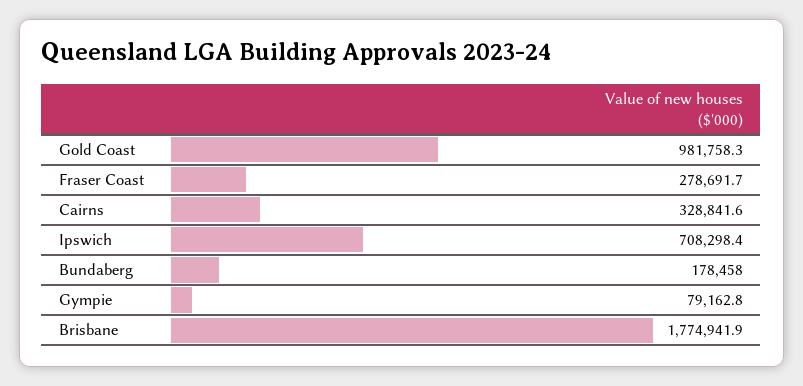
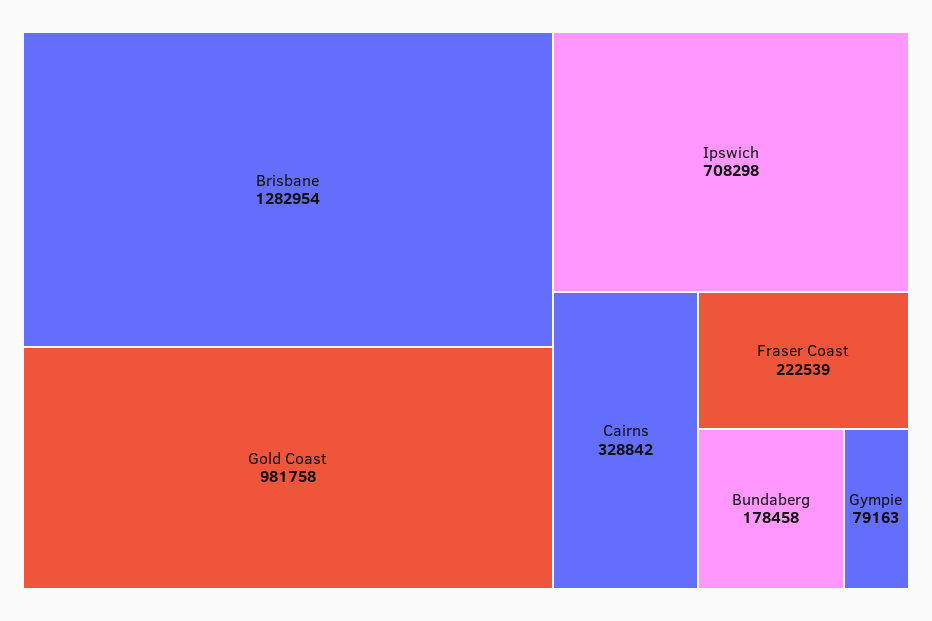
Fraser Coast: 278691.7 -> 222539
Brisbane: 1774941.9 -> 1282954

